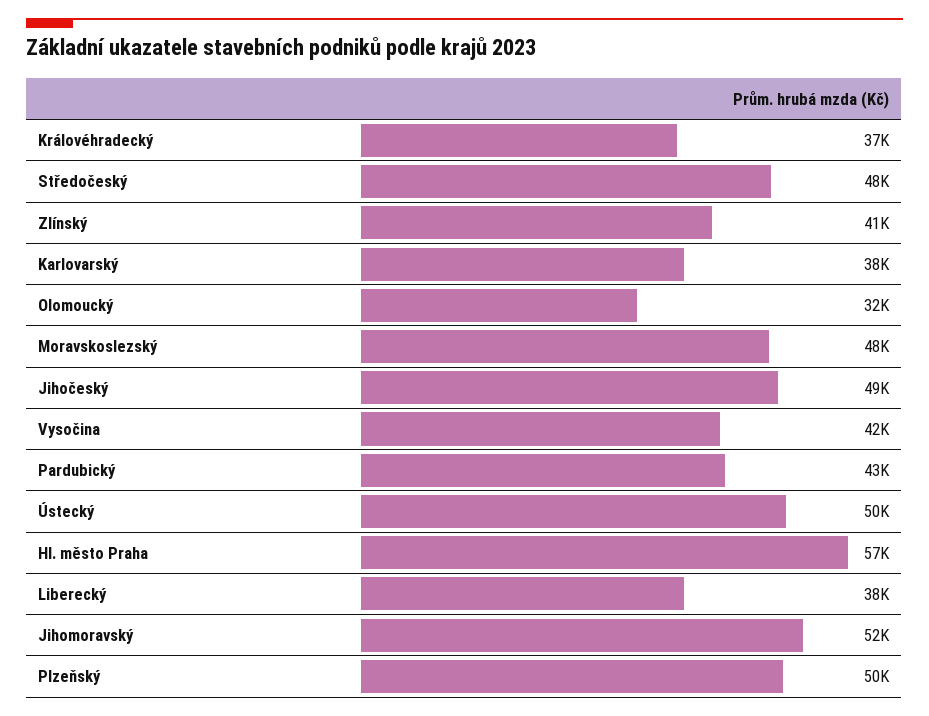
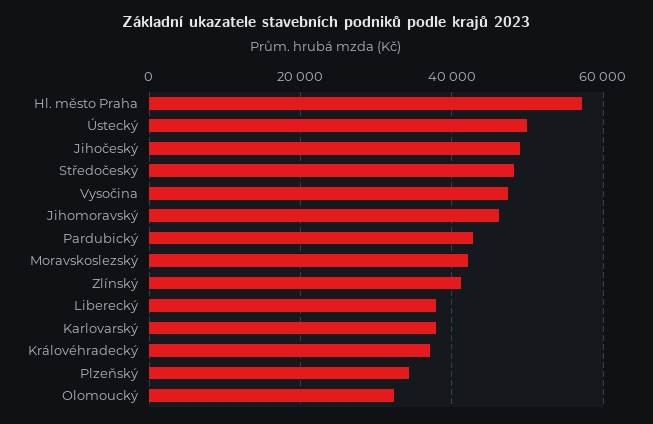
Moravskoslezský: 48000 -> 42000
Vysočina: 42000 -> 48000
Jihomoravský: 52000 -> 46000
Plzeňský: 50000 -> 34000

